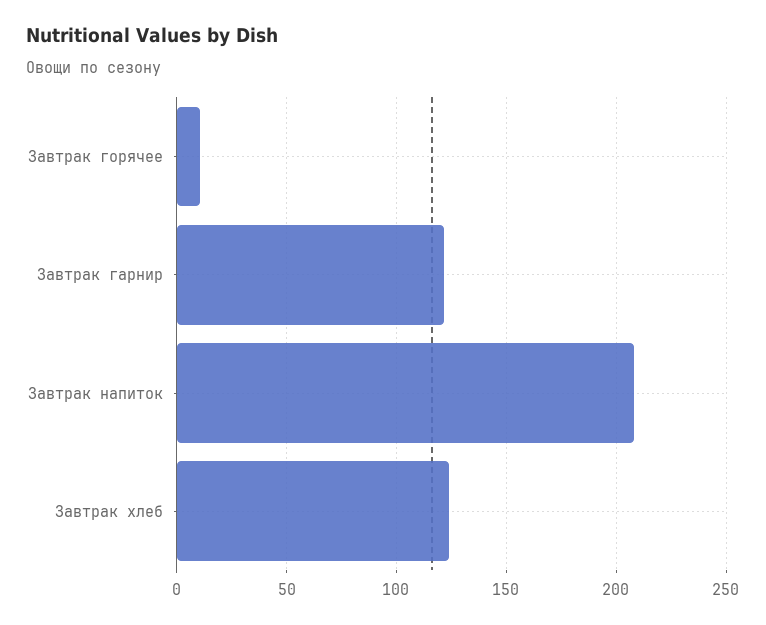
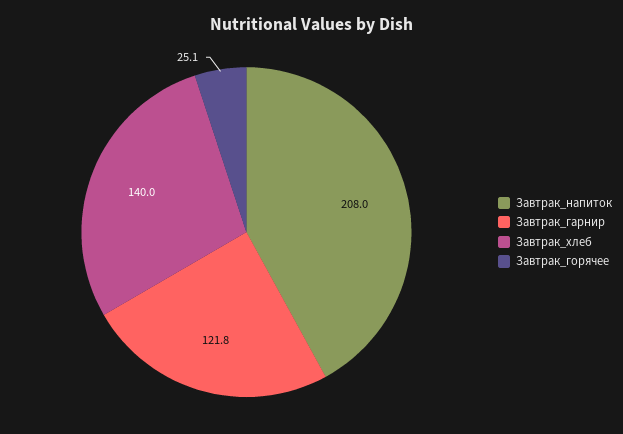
Завтрак горячее: 10 -> 25.1
Завтрак хлеб: 125 -> 140

